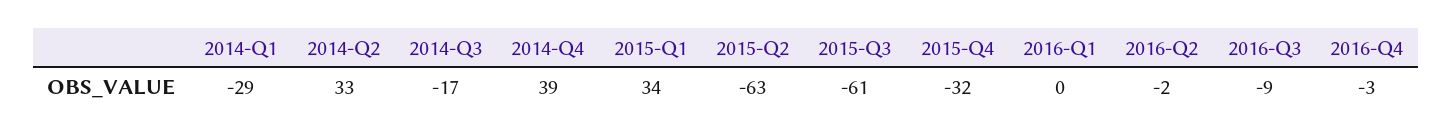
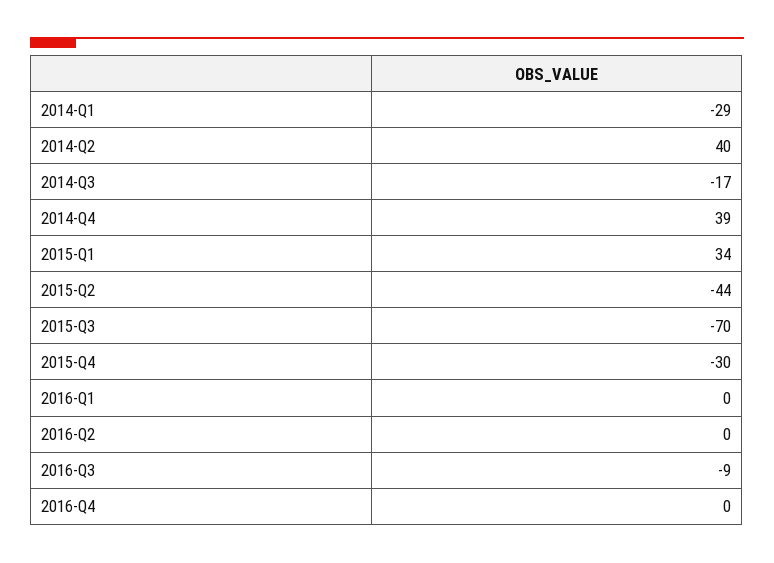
2014-Q2: 33 -> 40
2015-Q2: -63 -> -44
2015-Q3: -61 -> -70
2015-Q4: -32 -> -30
2016-Q2: -2 -> 0
2016-Q4: -3 -> 0

